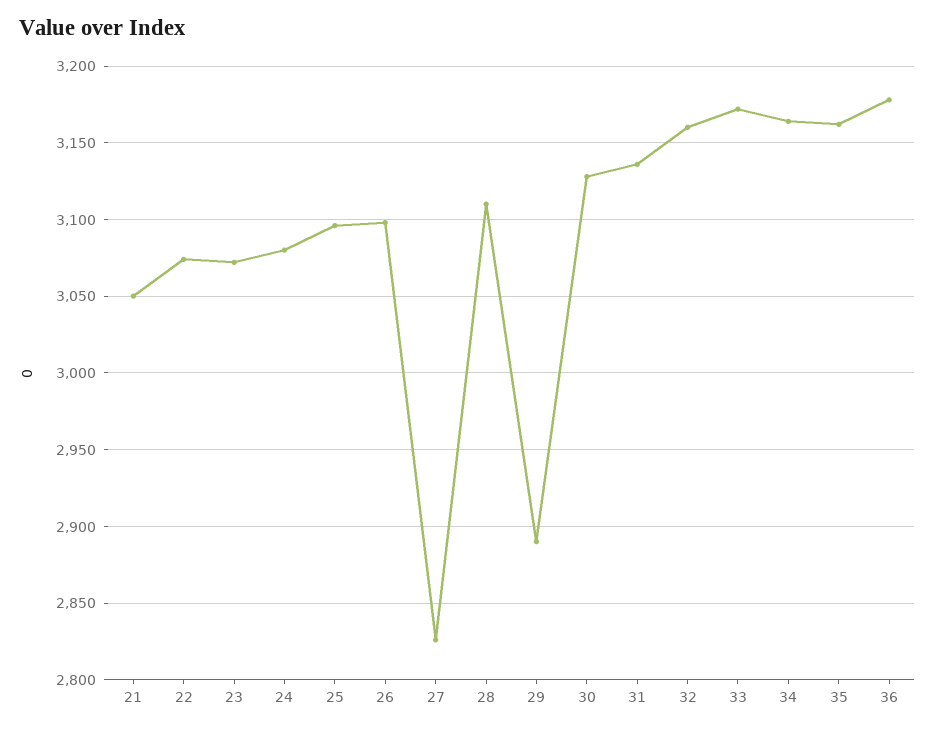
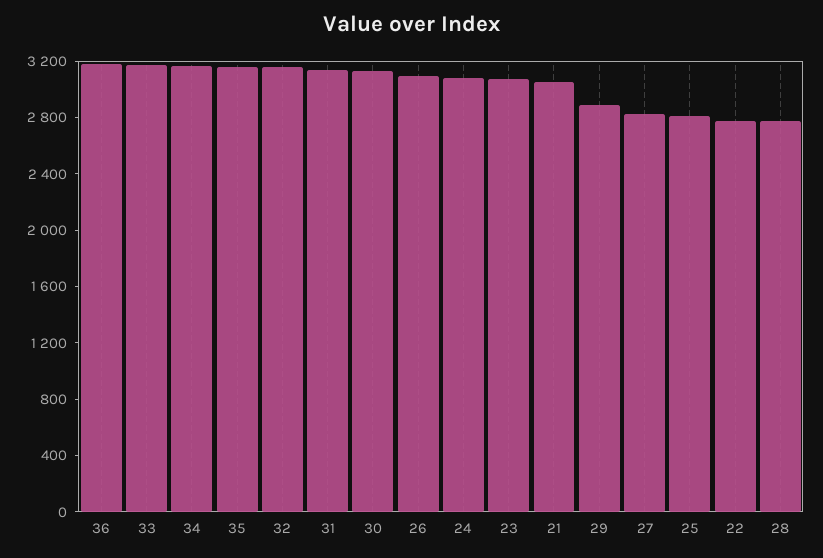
22: 3075 -> 2800
25: 3095 -> 2800
28: 3110 -> 2800

